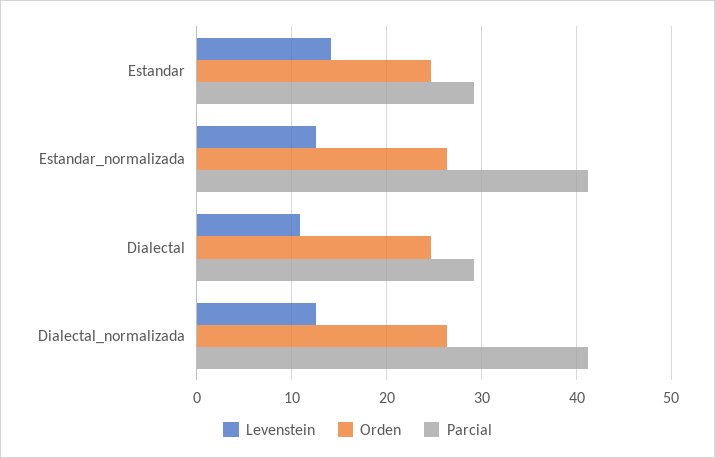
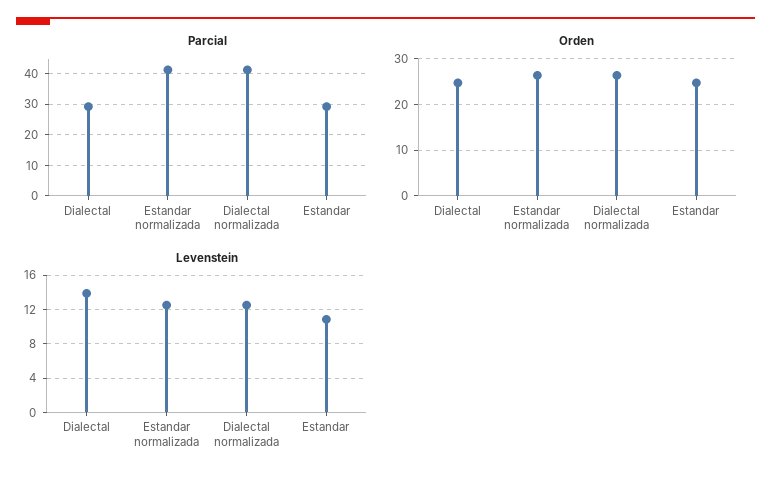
Levenstein, Estandar: 14 -> 11
Levenstein, Dialectal: 11 -> 14

